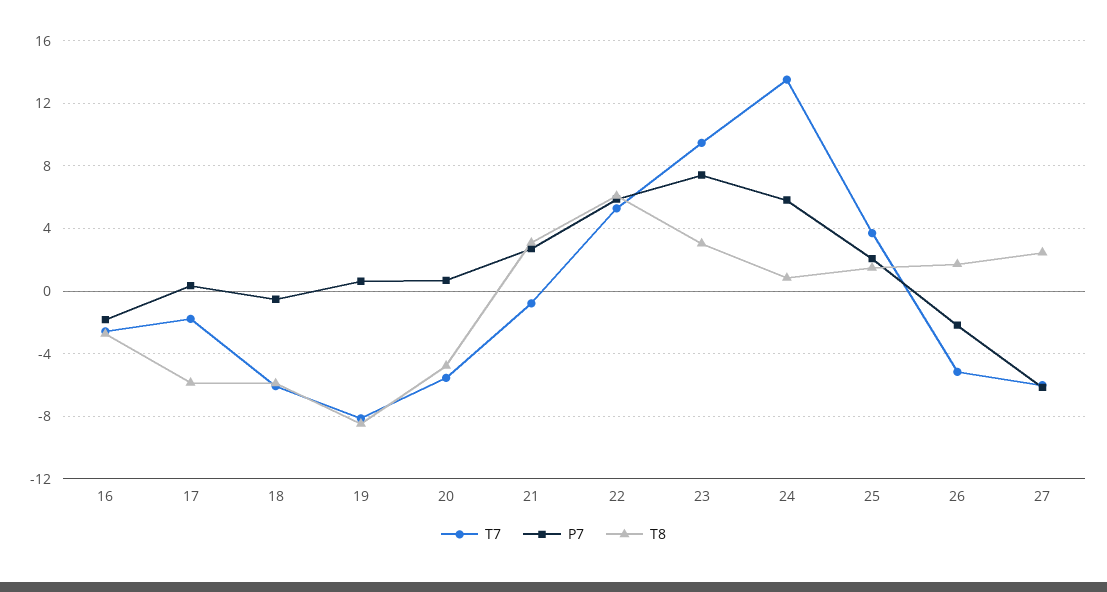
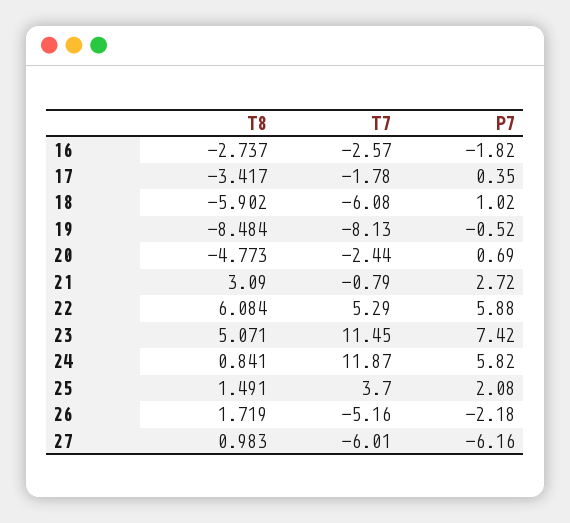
T8, 17: -6 -> -3.417
P7, 18: -0.5 -> 1.02
P7, 19: 0.5 -> -0.52
T7, 20: -5.5 -> -2.44
T7, 23: 9.5 -> 11.45
T8, 23: 3 -> 5.071
T7, 24: 13.5 -> 11.87
T8, 27: 2.5 -> 0.983

